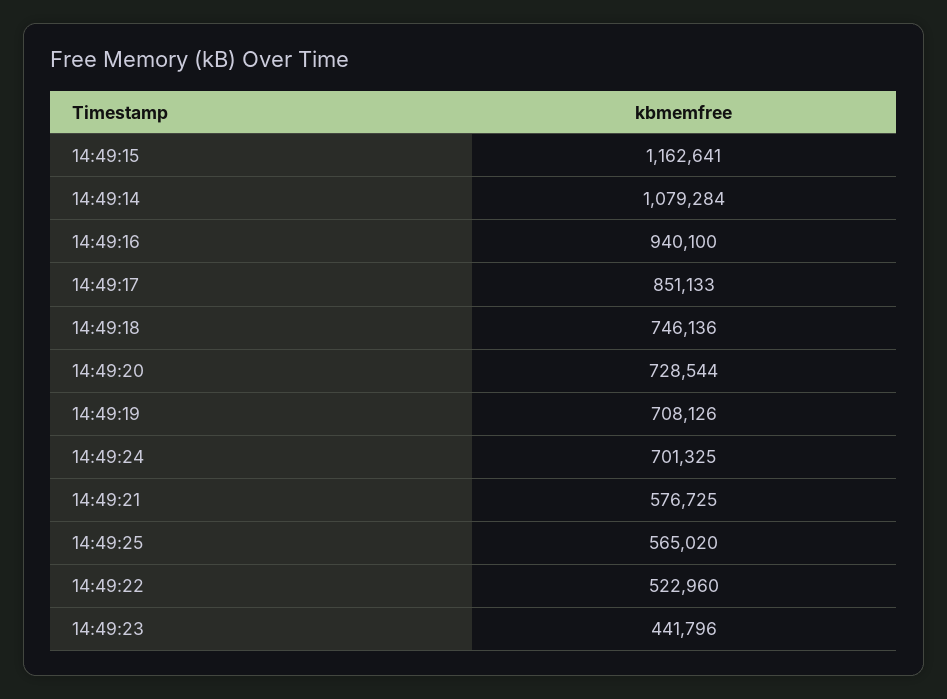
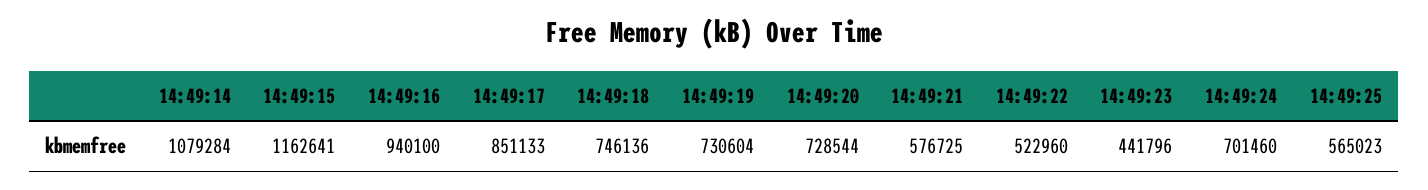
14:49:19: 708126 -> 730604
14:49:24: 701325 -> 701460
14:49:25: 565020 -> 565023

